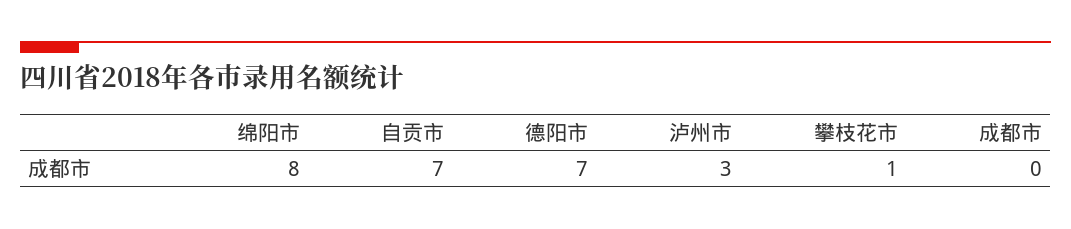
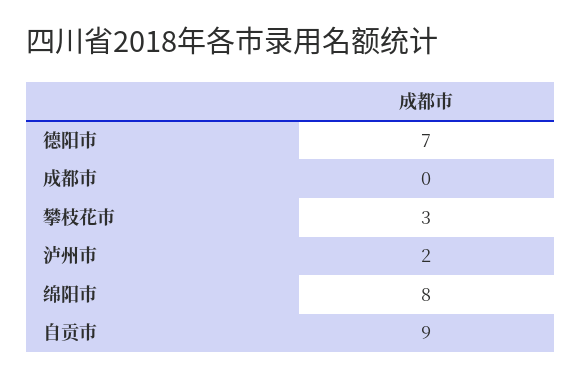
自贡市: 7 -> 9
泸州市: 3 -> 2
攀枝花市: 1 -> 3

